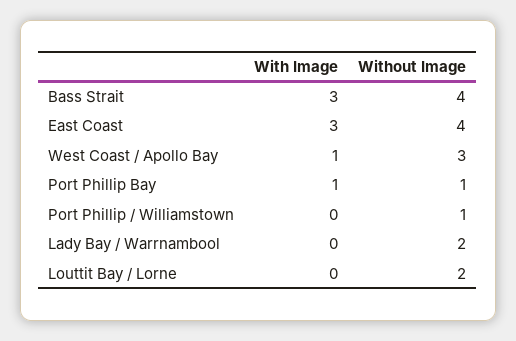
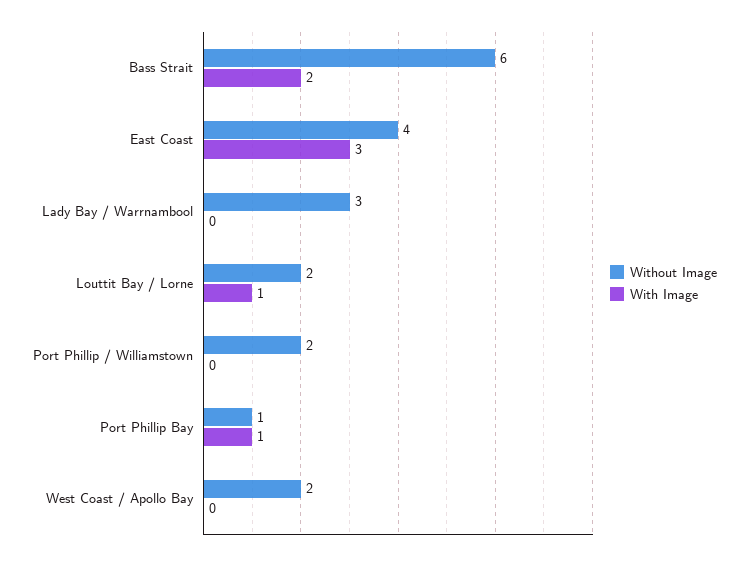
With Image, Bass Strait: 3 -> 2
Without Image, Bass Strait: 4 -> 6
With Image, West Coast / Apollo Bay: 1 -> 0
Without Image, West Coast / Apollo Bay: 3 -> 2
Without Image, Port Phillip / Williamstown: 1 -> 2
Without Image, Lady Bay / Warrnambool: 2 -> 3
With Image, Louttit Bay / Lorne: 0 -> 1

